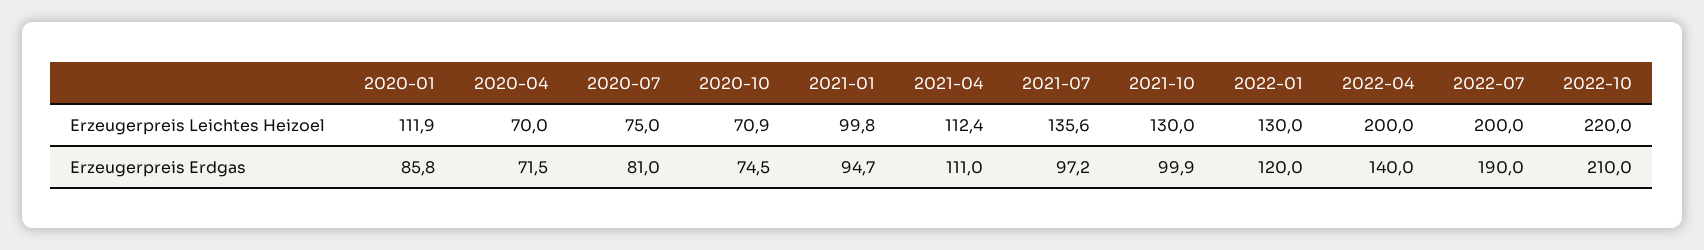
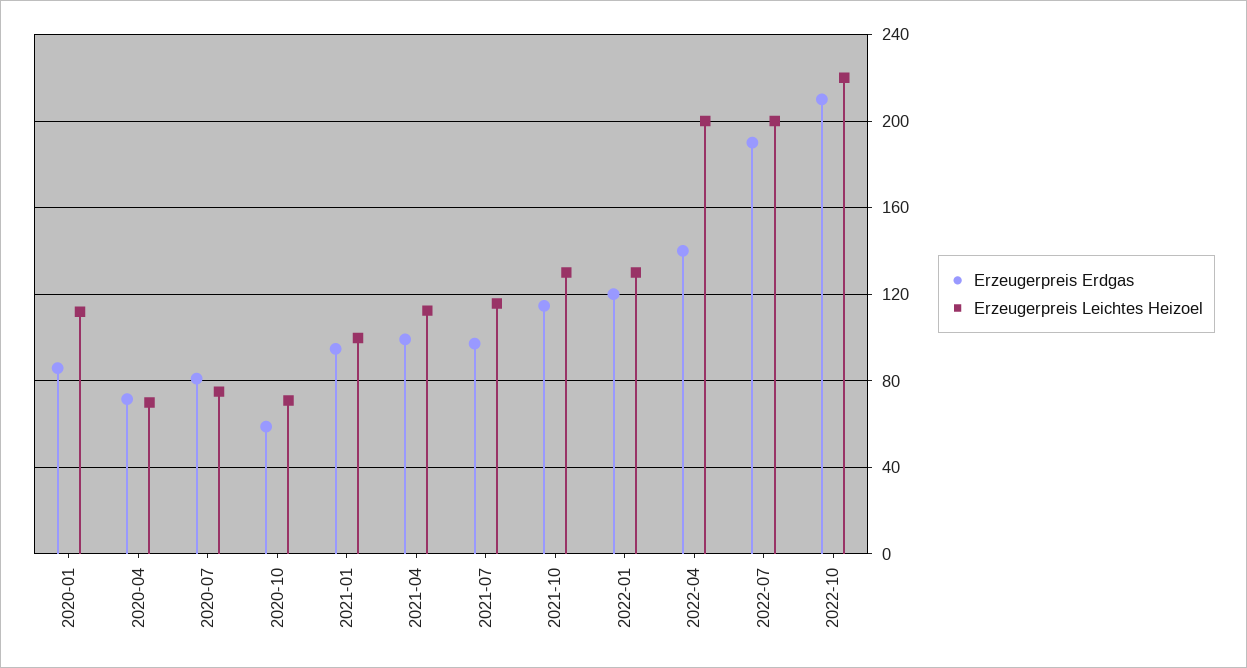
Erzeugerpreis Leichtes Heizoel, 2021-07: 135.6 -> 115
Erzeugerpreis Erdgas, 2020-10: 74.5 -> 60
Erzeugerpreis Erdgas, 2021-04: 111 -> 100
Erzeugerpreis Erdgas, 2021-10: 99.9 -> 115

